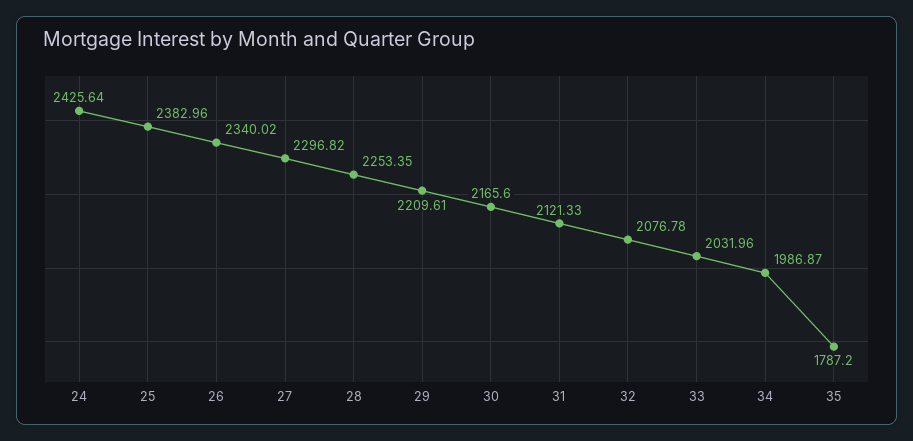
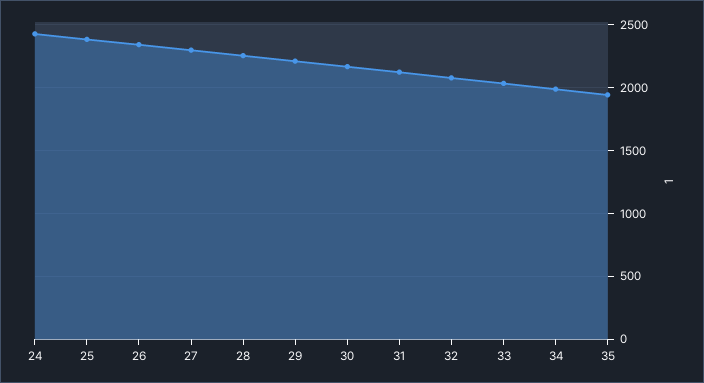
35: 1787.2 -> 1950

